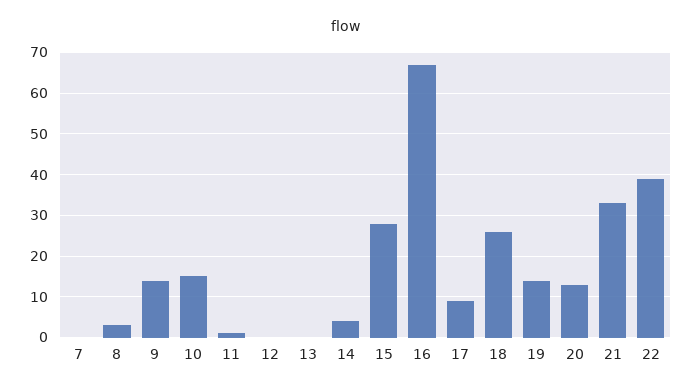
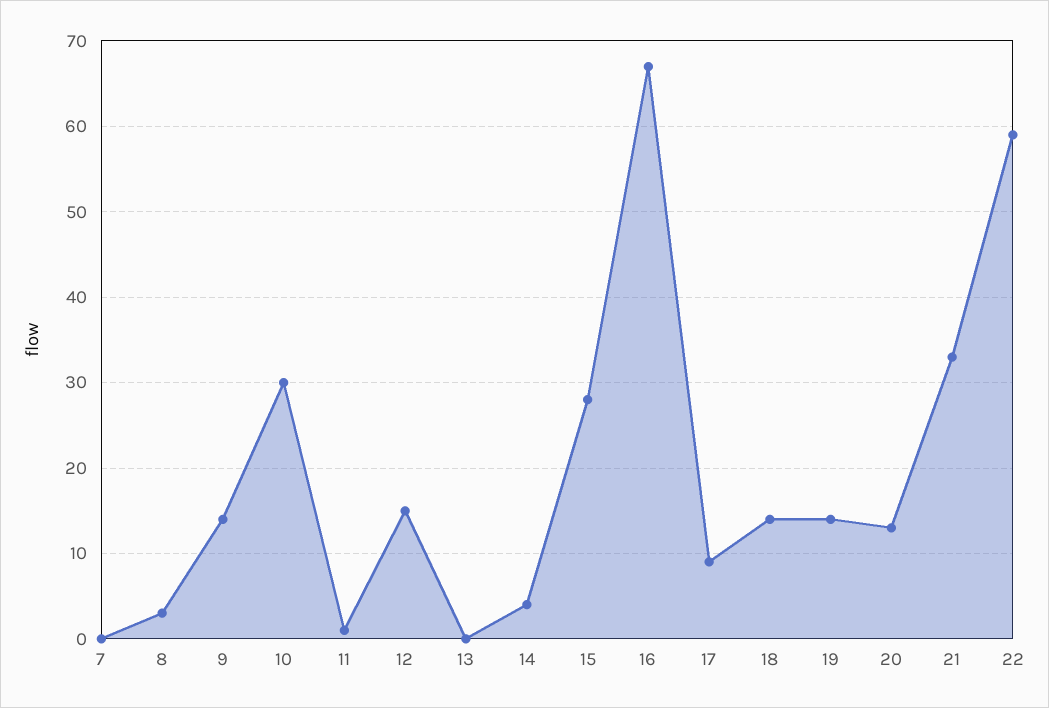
10: 15 -> 30
12: 0 -> 15
18: 25 -> 14
22: 40 -> 59

